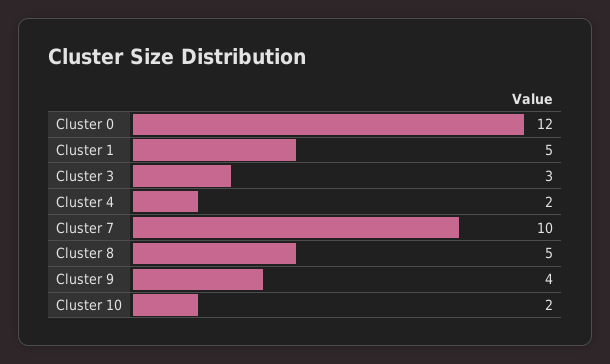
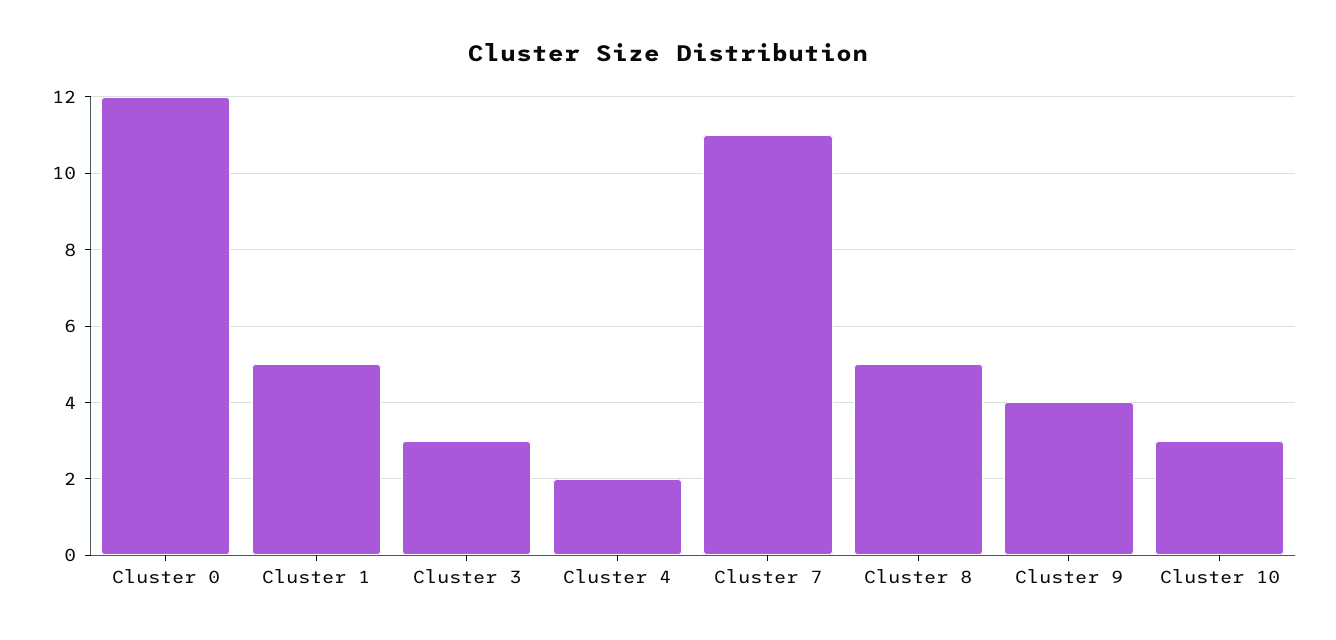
Cluster 7: 10 -> 11
Cluster 10: 2 -> 3

